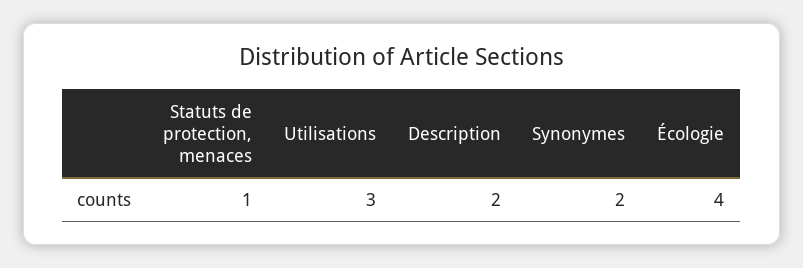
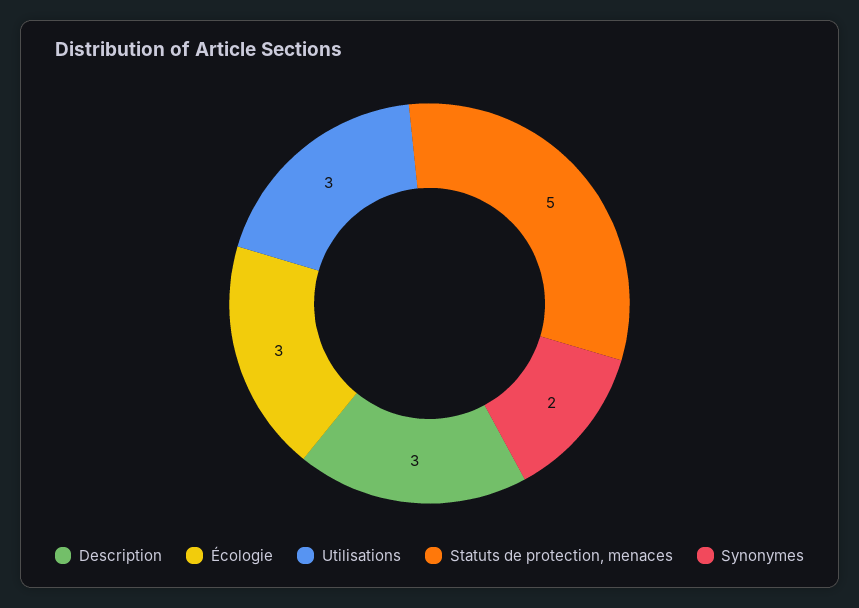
Statuts de protection, menaces: 1 -> 5
Description: 2 -> 3
Écologie: 4 -> 3

